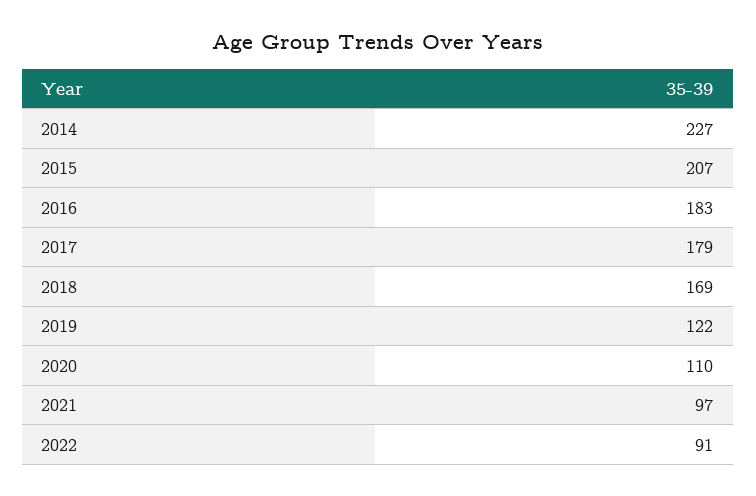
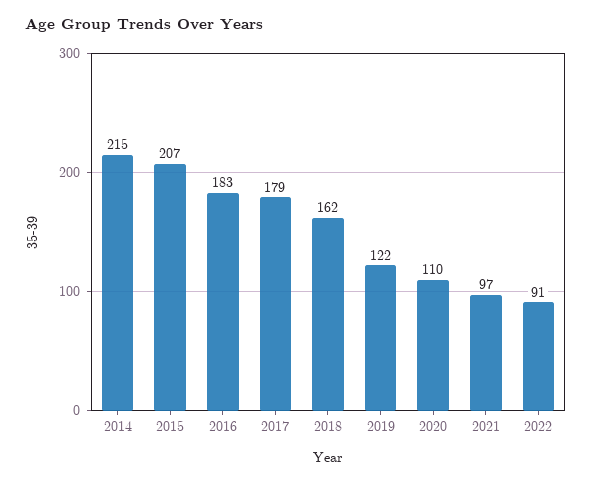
2014: 227 -> 215
2018: 169 -> 162

